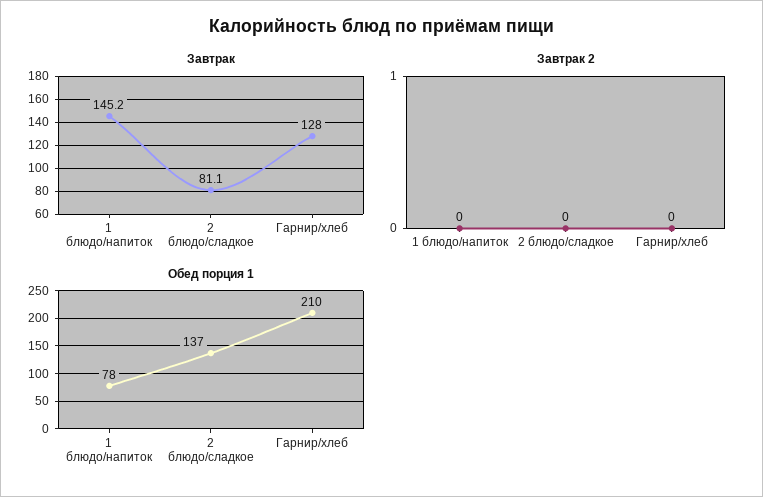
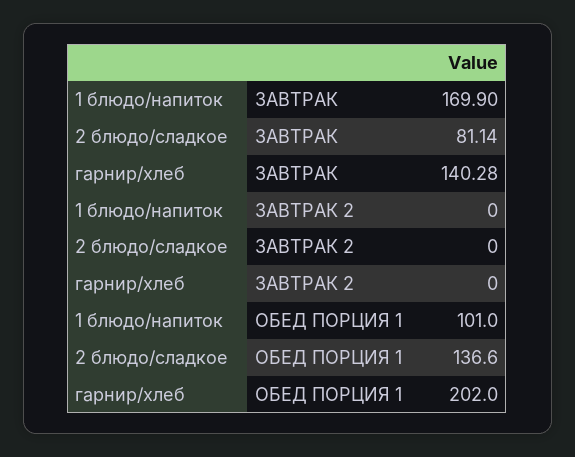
Завтрак, 1 блюдо/напиток: 145.2 -> 169.9
Завтрак, Гарнир/хлеб: 128 -> 140.28
Обед порция 1, 1 блюдо/напиток: 78 -> 101
Обед порция 1, Гарнир/хлеб: 210 -> 202

